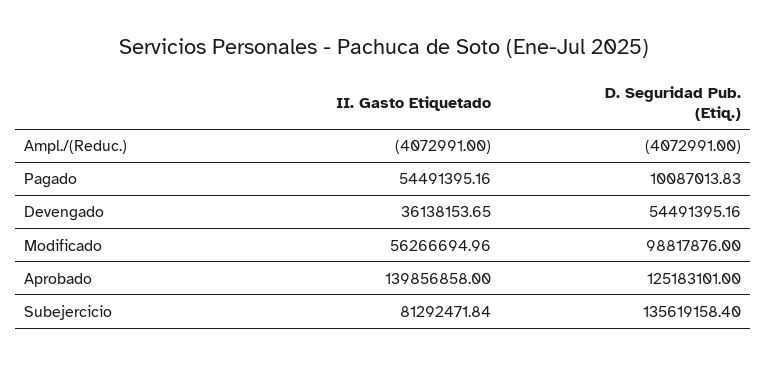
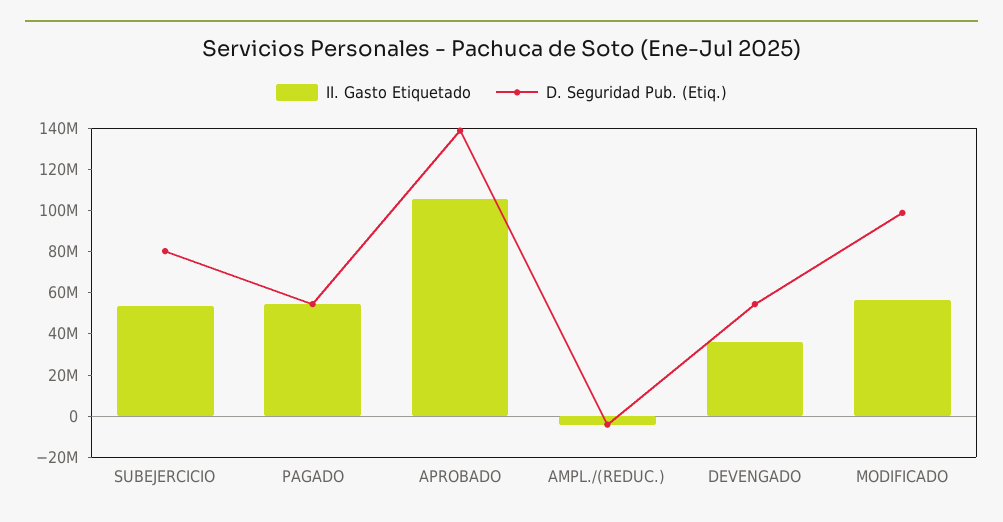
D. Seguridad Pub. (Etiq.), Pagado: 10087013.83 -> 55000000
II. Gasto Etiquetado, Aprobado: 139856858 -> 105000000
D. Seguridad Pub. (Etiq.), Aprobado: 125183101 -> 140000000
II. Gasto Etiquetado, Subejercicio: 81292471.84 -> 55000000
D. Seguridad Pub. (Etiq.), Subejercicio: 135619158.4 -> 80000000

